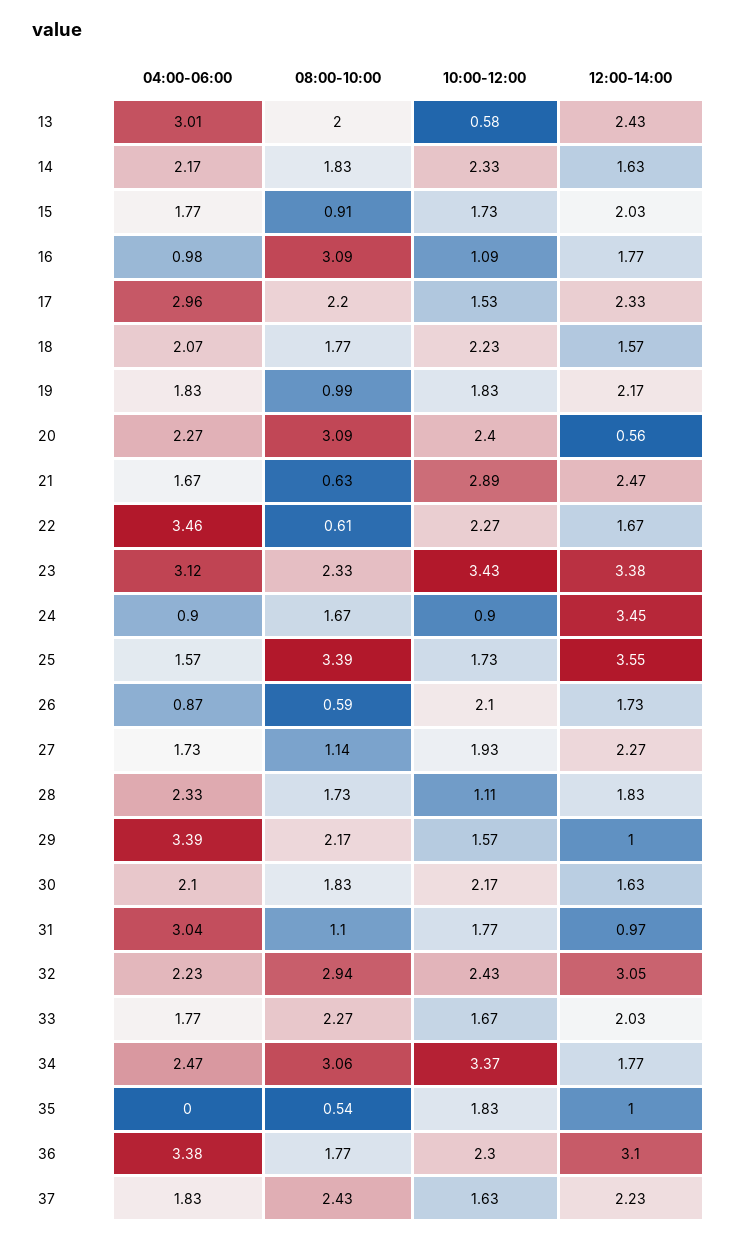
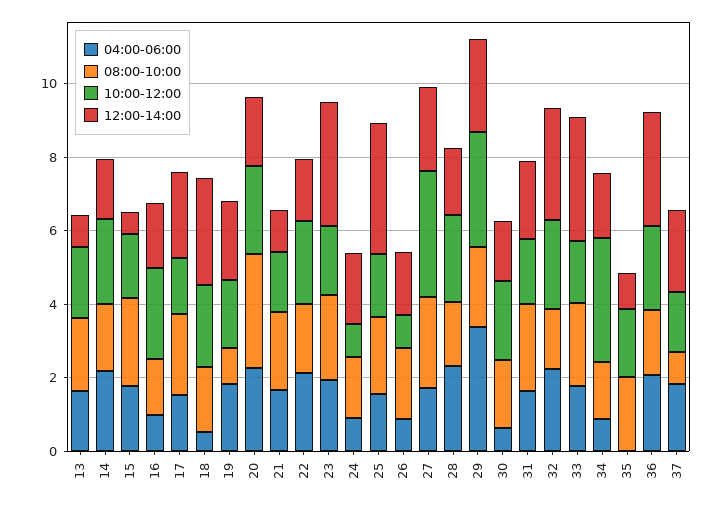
04:00-06:00, 13: 3.01 -> 1.5
10:00-12:00, 13: 0.58 -> 2
12:00-14:00, 13: 2.43 -> 1
08:00-10:00, 15: 0.91 -> 2.5
12:00-14:00, 15: 2.03 -> 0.5
08:00-10:00, 16: 3.09 -> 1.5
10:00-12:00, 16: 1.09 -> 2.5
04:00-06:00, 17: 2.96 -> 1.5
04:00-06:00, 18: 2.07 -> 0.5
12:00-14:00, 18: 1.57 -> 3
12:00-14:00, 20: 0.56 -> 2
08:00-10:00, 21: 0.63 -> 2
10:00-12:00, 21: 2.89 -> 1.5
12:00-14:00, 21: 2.47 -> 1
04:00-06:00, 22: 3.46 -> 2
08:00-10:00, 22: 0.61 -> 2
04:00-06:00, 23: 3.12 -> 2
10:00-12:00, 23: 3.43 -> 2
12:00-14:00, 24: 3.45 -> 2
08:00-10:00, 25: 3.39 -> 2
08:00-10:00, 26: 0.59 -> 2
10:00-12:00, 26: 2.1 -> 1
08:00-10:00, 27: 1.14 -> 2.5
10:00-12:00, 27: 1.93 -> 3.5
10:00-12:00, 28: 1.11 -> 2.5
10:00-12:00, 29: 1.57 -> 3
12:00-14:00, 29: 1 -> 2.5
04:00-06:00, 30: 2.1 -> 0.5
04:00-06:00, 31: 3.04 -> 1.5
08:00-10:00, 31: 1.1 -> 2.5
12:00-14:00, 31: 0.97 -> 2
08:00-10:00, 32: 2.94 -> 1.5
12:00-14:00, 33: 2.03 -> 3.5
04:00-06:00, 34: 2.47 -> 1
08:00-10:00, 34: 3.06 -> 1.5
08:00-10:00, 35: 0.54 -> 2
04:00-06:00, 36: 3.38 -> 2
08:00-10:00, 37: 2.43 -> 1

